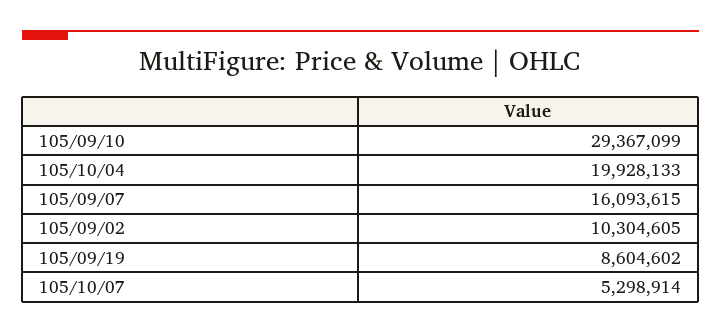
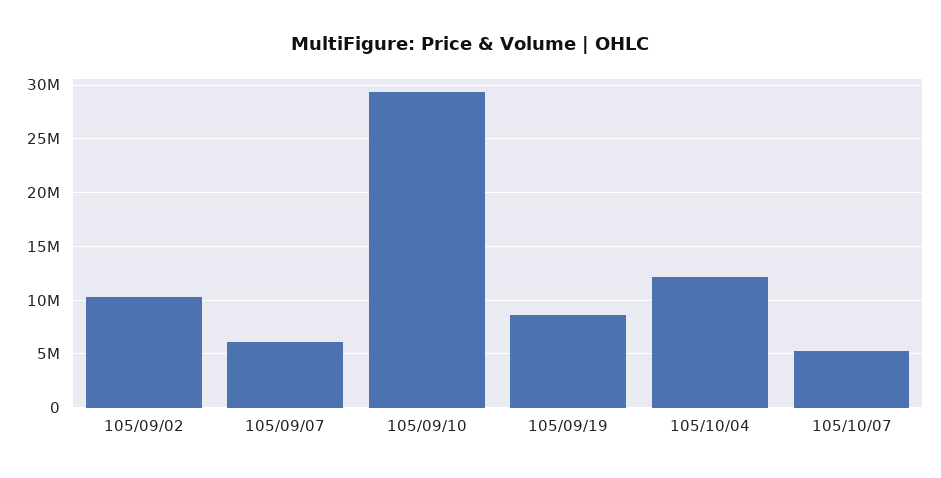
105/10/04: 19928133 -> 12000000
105/09/07: 16093615 -> 6000000

